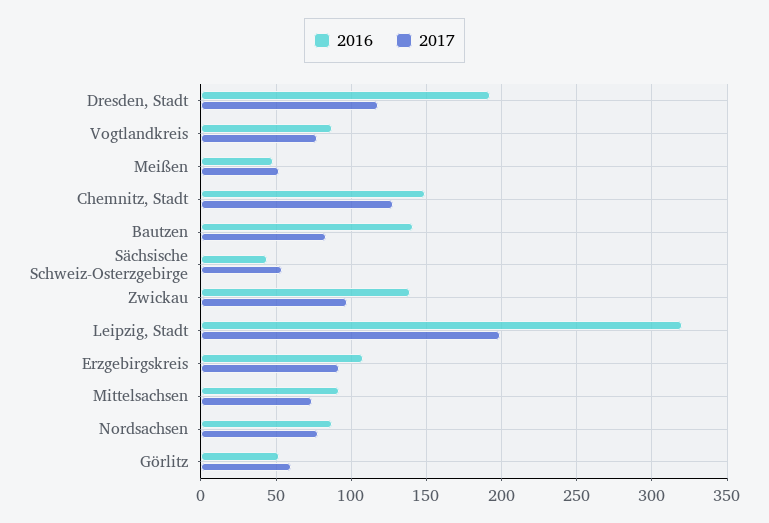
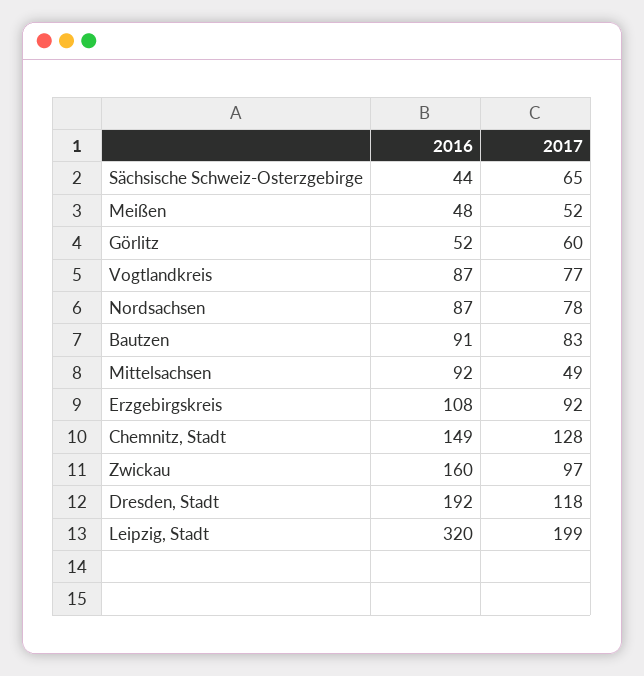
2016, Bautzen: 140 -> 91
2017, Sächsische Schweiz-Osterzgebirge: 55 -> 65
2016, Zwickau: 140 -> 160
2017, Mittelsachsen: 75 -> 49

